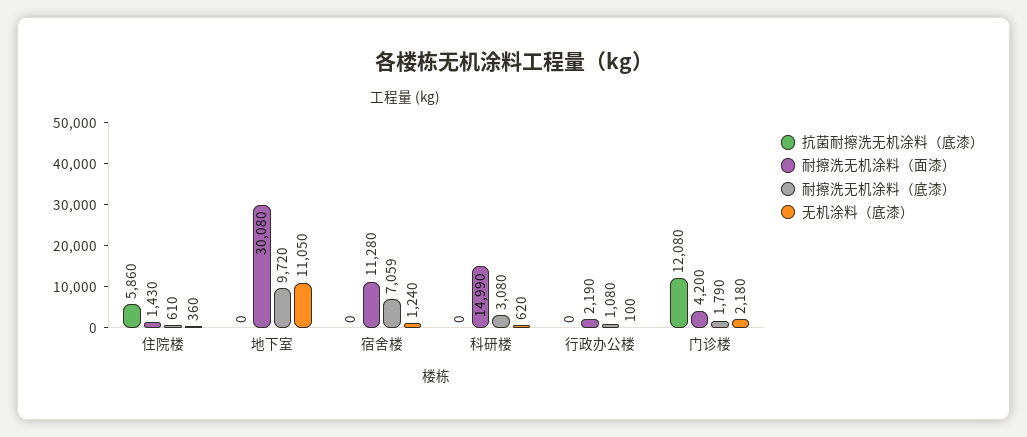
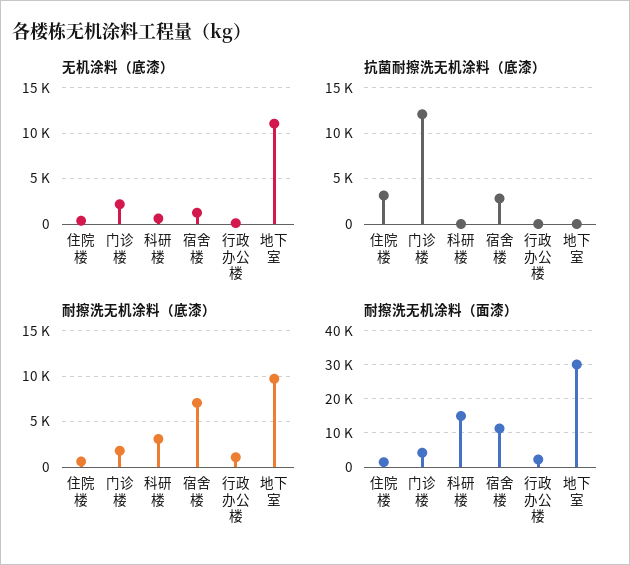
抗菌耐擦洗无机涂料（底漆）, 住院楼: 5860 -> 3000
抗菌耐擦洗无机涂料（底漆）, 宿舍楼: 0 -> 3000

